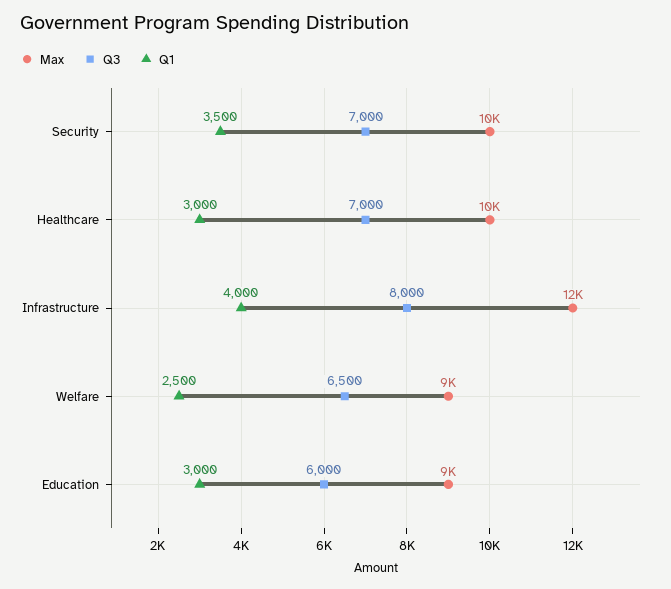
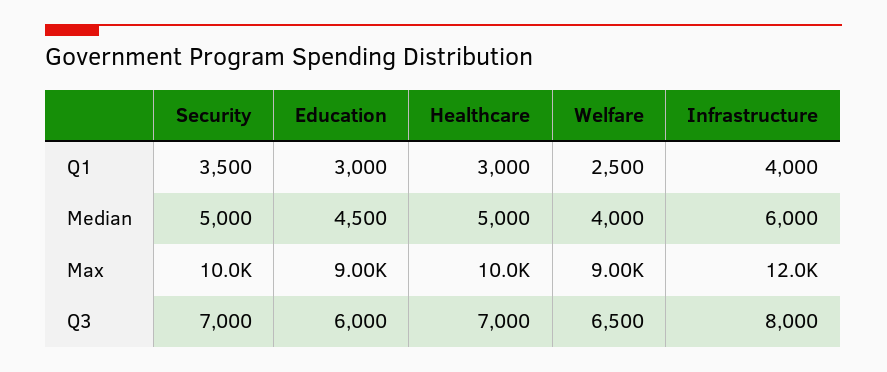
Median, Security: none -> 5000
Median, Education: none -> 4500
Median, Healthcare: none -> 5000
Median, Welfare: none -> 4000
Median, Infrastructure: none -> 6000

